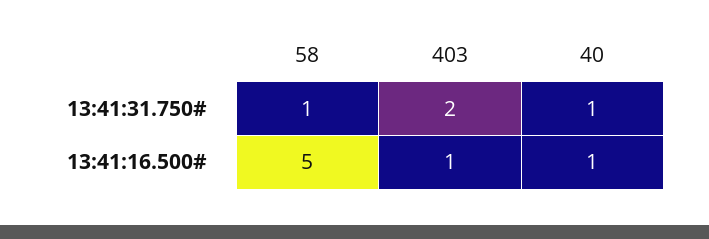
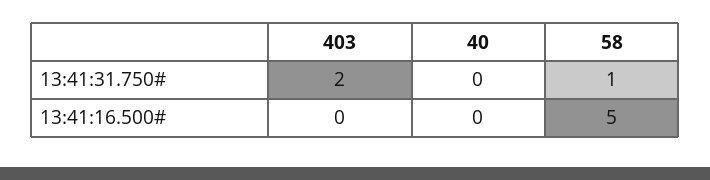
40, 13:41:31.750#: 1 -> 0
403, 13:41:16.500#: 1 -> 0
40, 13:41:16.500#: 1 -> 0

